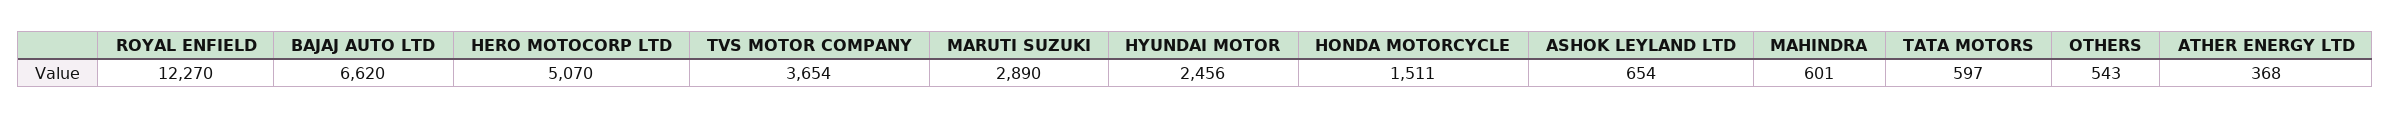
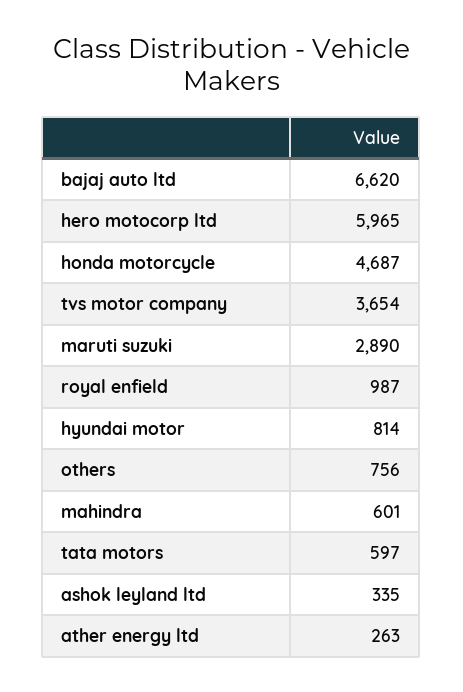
ROYAL ENFIELD: 12270 -> 987
HERO MOTOCORP LTD: 5070 -> 5965
HYUNDAI MOTOR: 2456 -> 814
HONDA MOTORCYCLE: 1511 -> 4687
ASHOK LEYLAND LTD: 654 -> 335
OTHERS: 543 -> 756
ATHER ENERGY LTD: 368 -> 263

